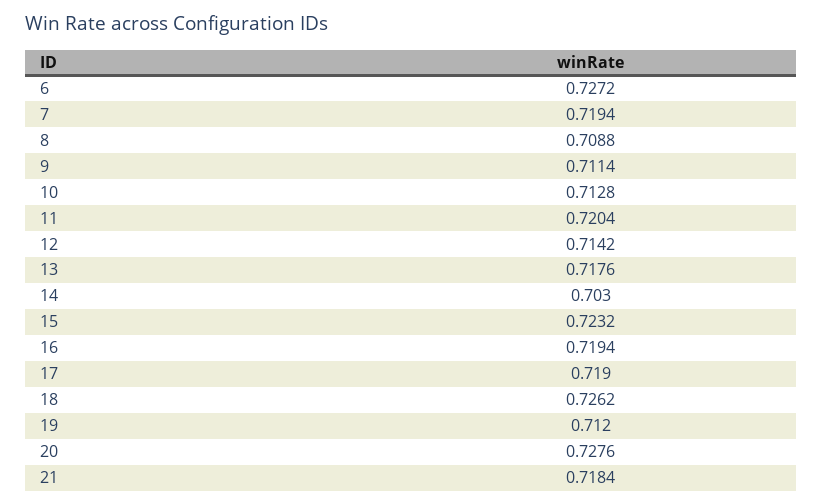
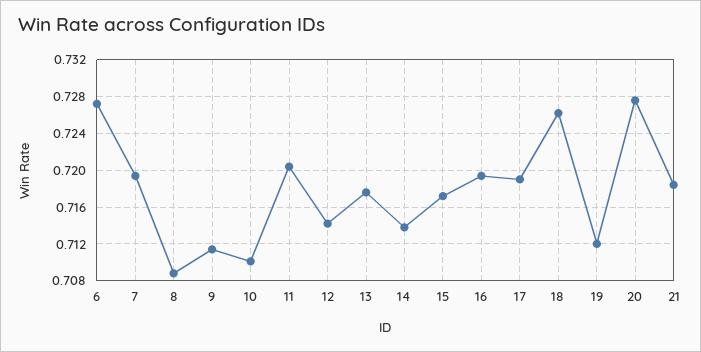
10: 0.7128 -> 0.71
14: 0.703 -> 0.714
15: 0.7232 -> 0.717

